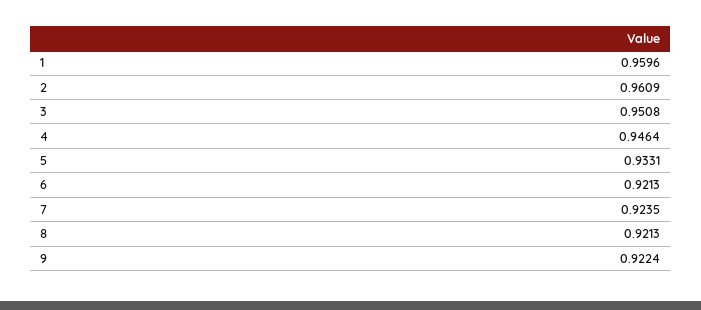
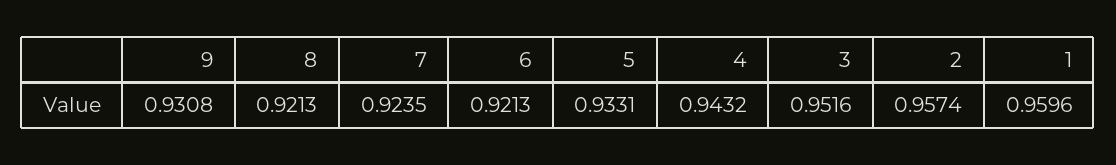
2: 0.9609 -> 0.9574
3: 0.9508 -> 0.9516
4: 0.9464 -> 0.9432
9: 0.9224 -> 0.9308

